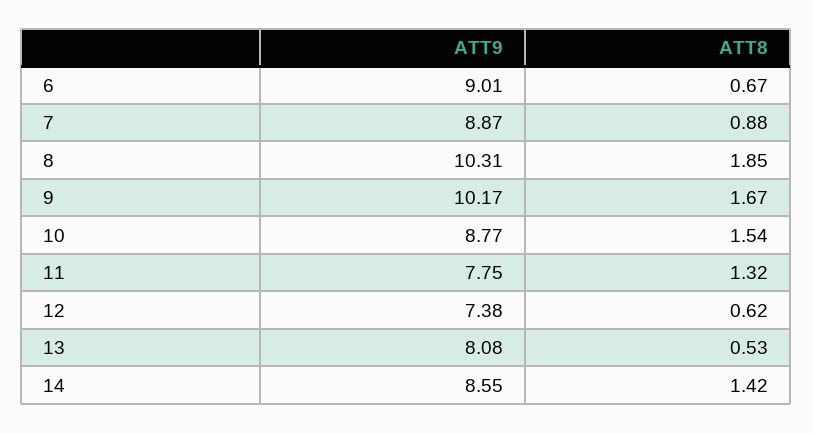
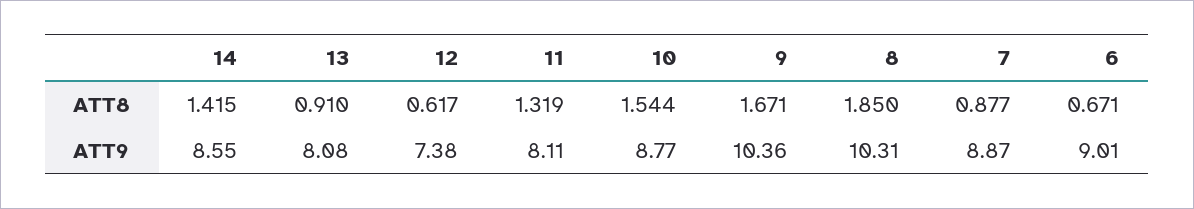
ATT9, 9: 10.17 -> 10.36
ATT9, 11: 7.75 -> 8.11
ATT8, 13: 0.53 -> 0.91

